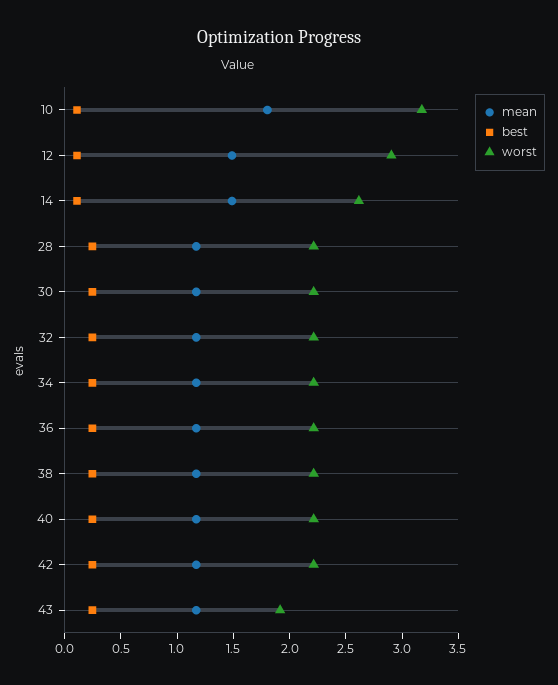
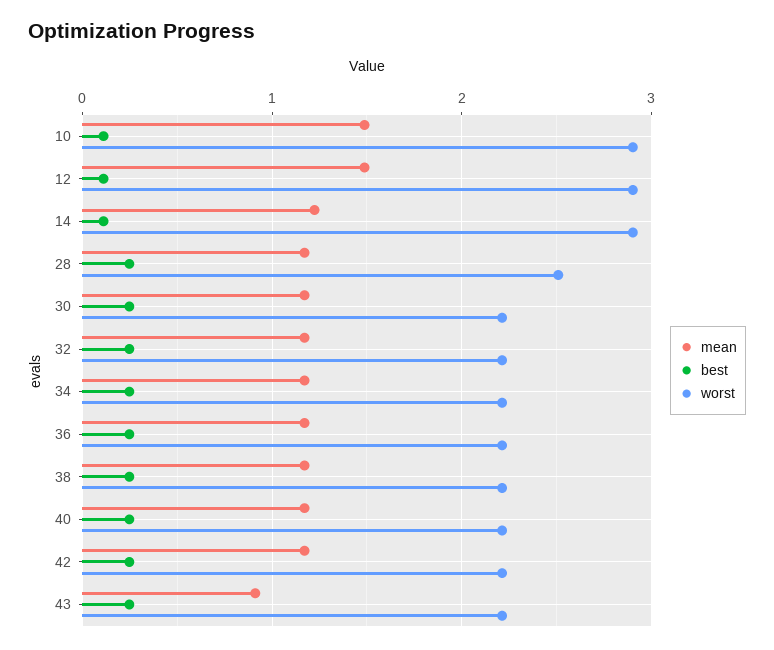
mean, 10: 1.8 -> 1.5
worst, 10: 3.2 -> 2.9
mean, 14: 1.5 -> 1.2
worst, 14: 2.6 -> 2.9
worst, 28: 2.2 -> 2.5
mean, 43: 1.2 -> 0.9
worst, 43: 1.9 -> 2.2

